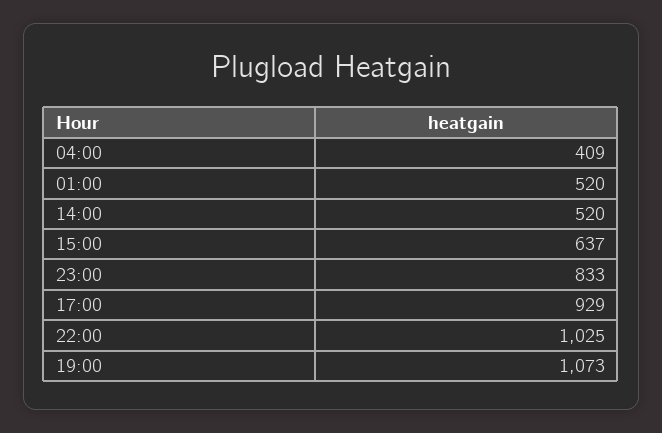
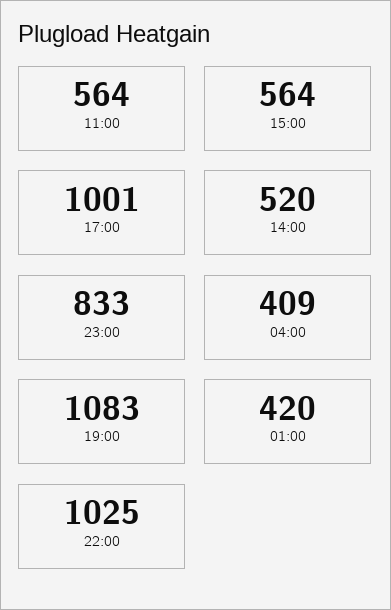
01:00: 520 -> 420
15:00: 637 -> 564
17:00: 929 -> 1001
19:00: 1073 -> 1083
11:00: none -> 564

